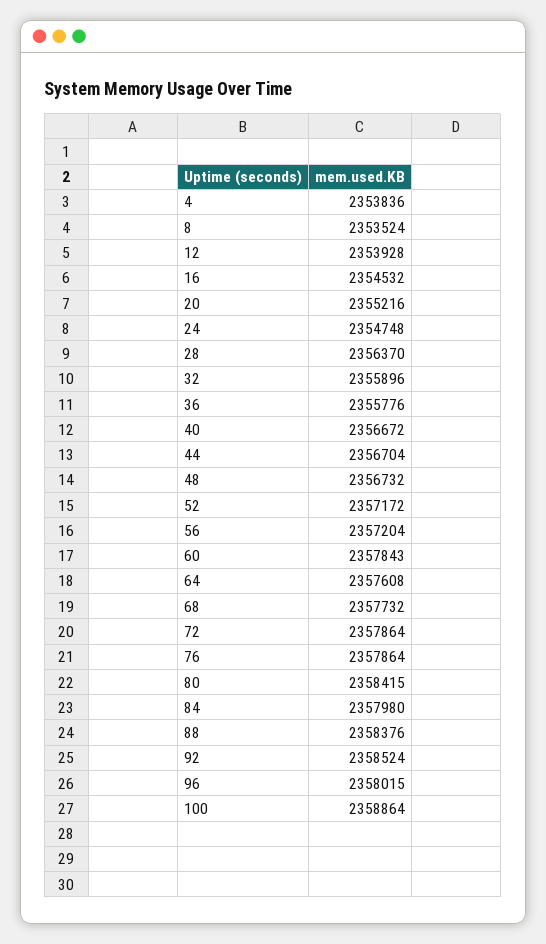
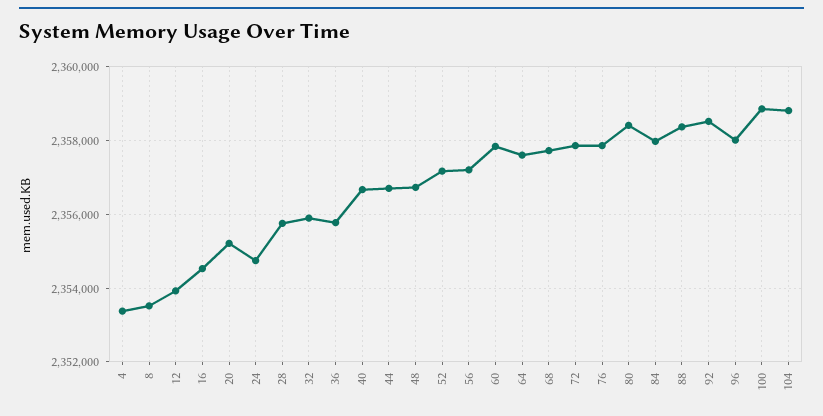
4: 2353836 -> 2353400
28: 2356370 -> 2355800
104: none -> 2358800

